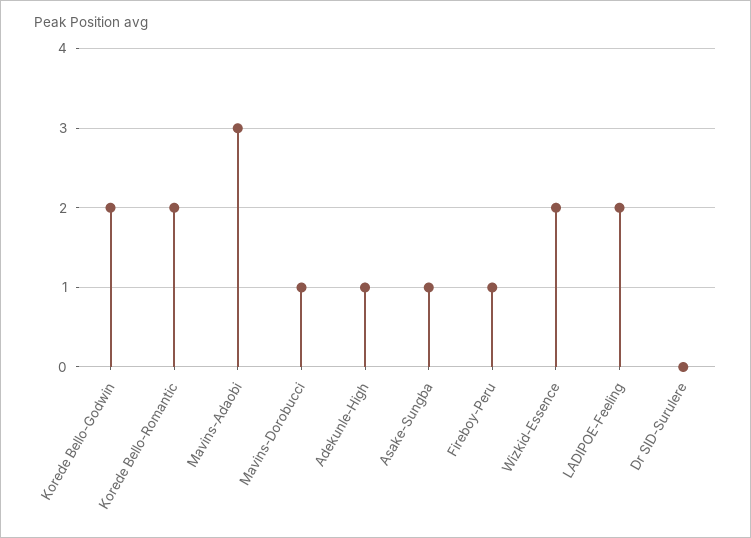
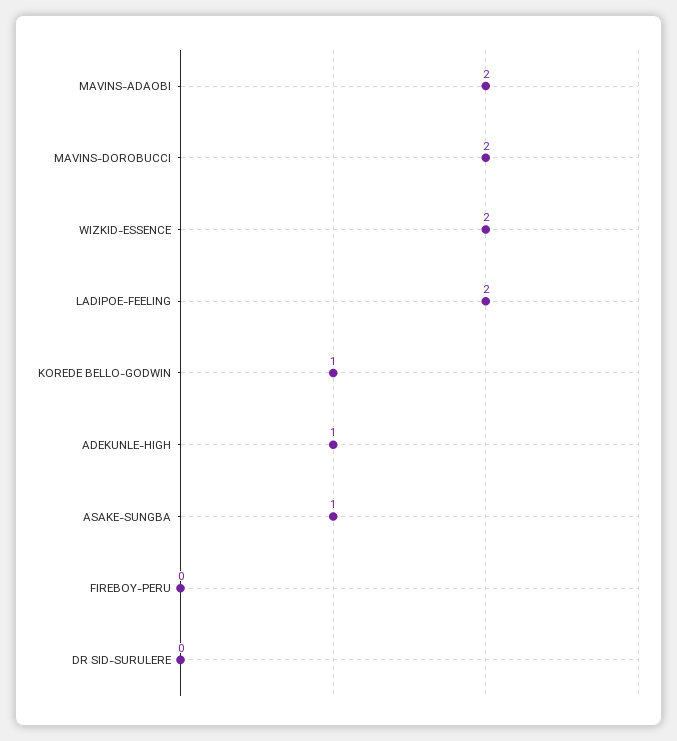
Korede Bello-Godwin: 2 -> 1
Korede Bello-Romantic: 2 -> none
Mavins-Adaobi: 3 -> 2
Mavins-Dorobucci: 1 -> 2
Fireboy-Peru: 1 -> 0

